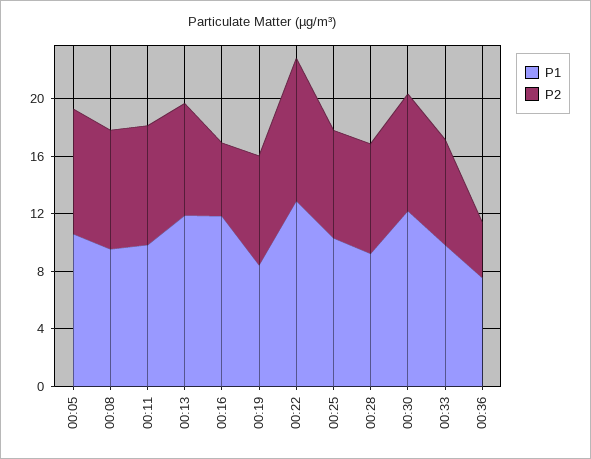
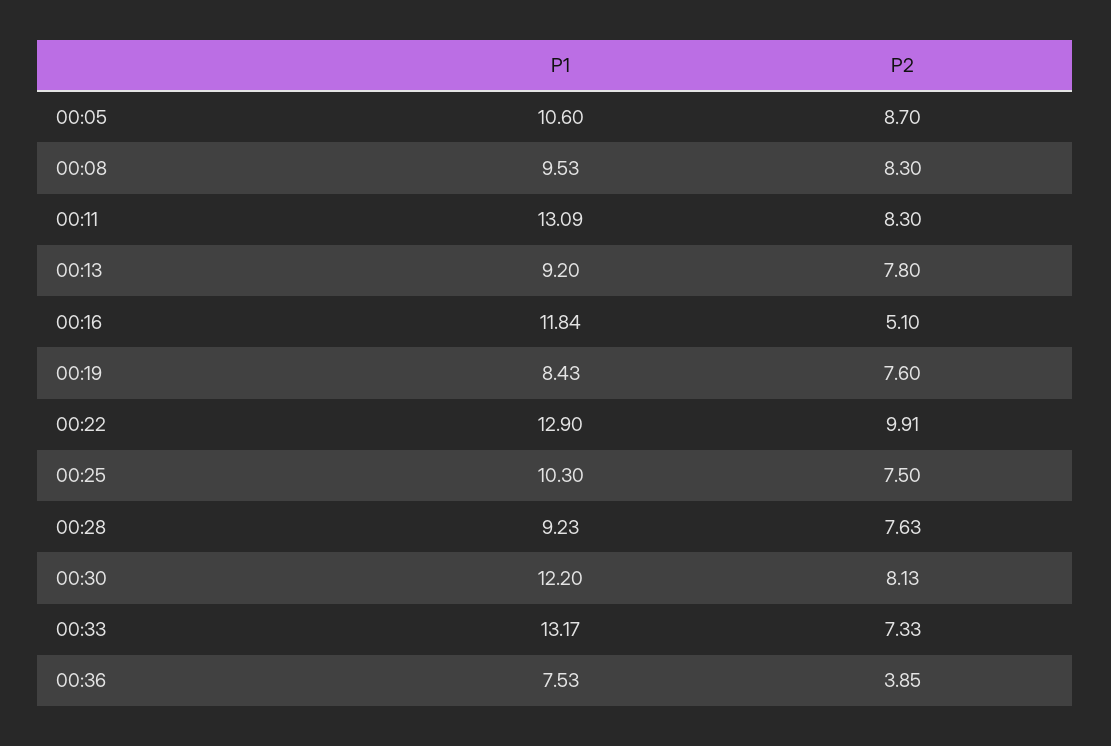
P1, 00:11: 10 -> 13.09
P1, 00:13: 12 -> 9.2
P1, 00:33: 10 -> 13.17

